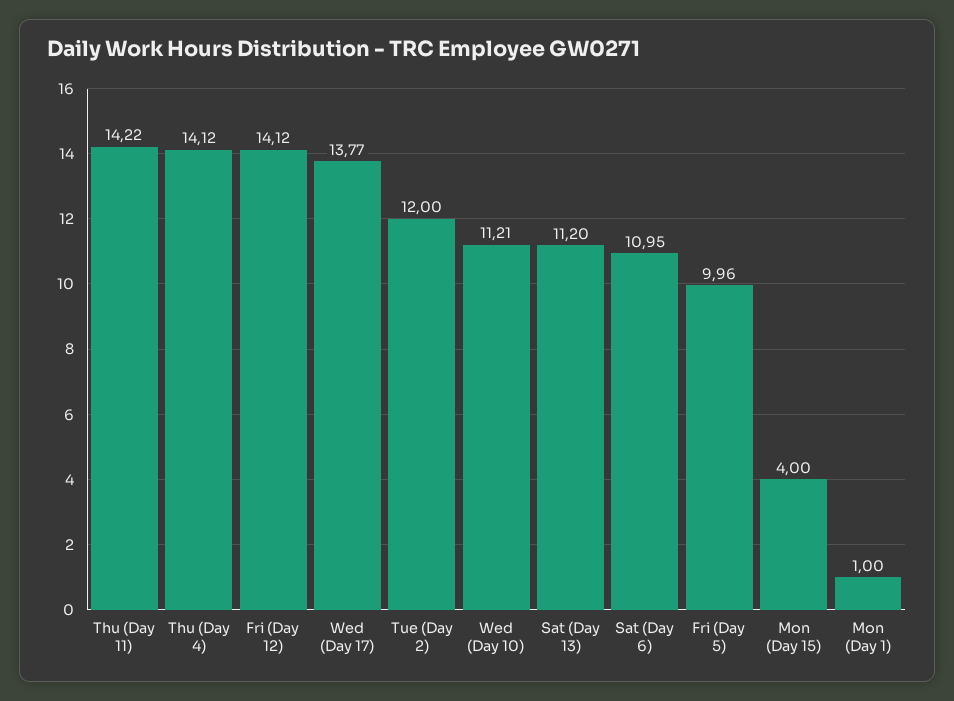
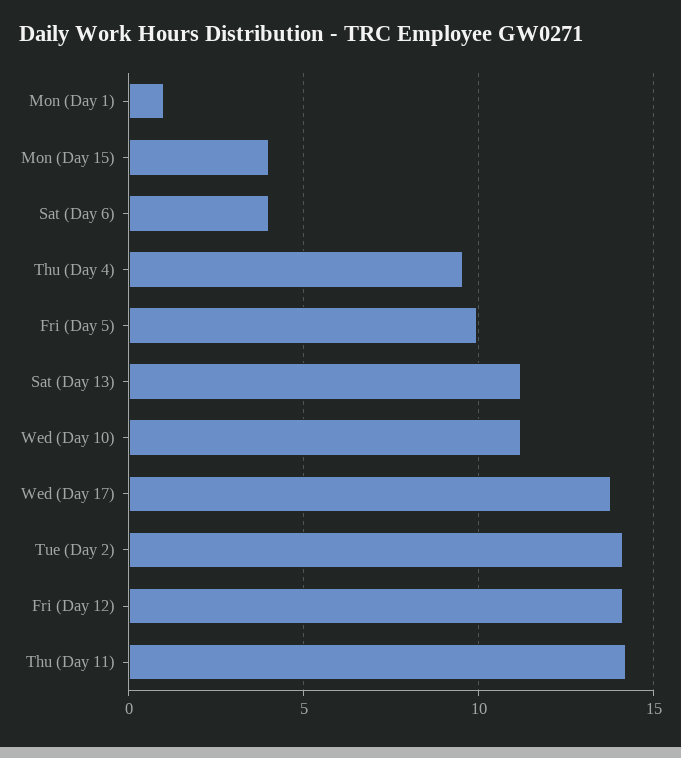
Thu (Day 4): 14.12 -> 9.5
Tue (Day 2): 12 -> 14
Sat (Day 6): 10.95 -> 4

